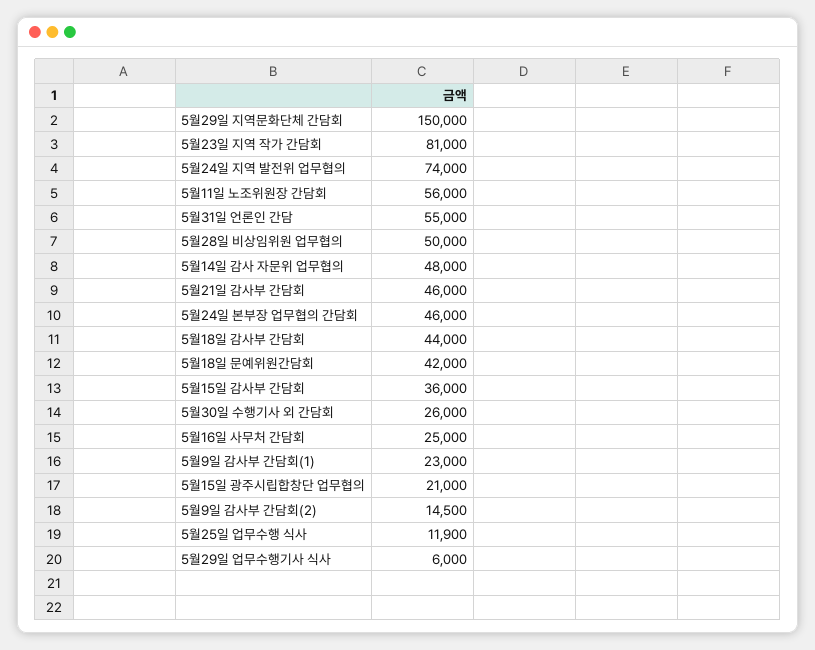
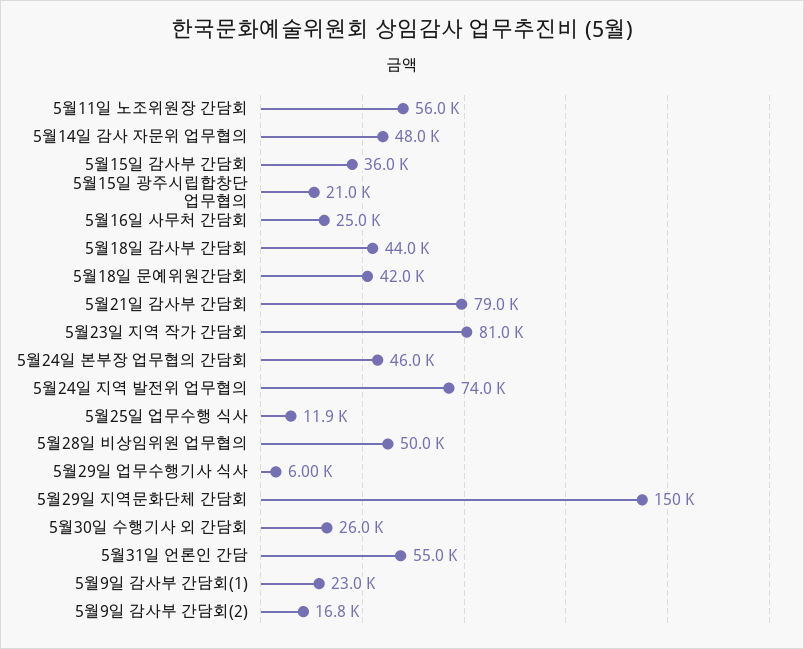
5월21일 감사부 간담회: 46000 -> 79000
5월9일 감사부 간담회(2): 14500 -> 16800

